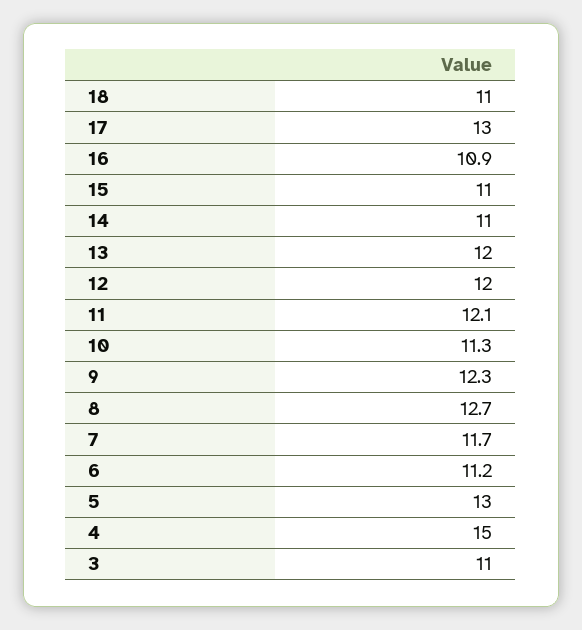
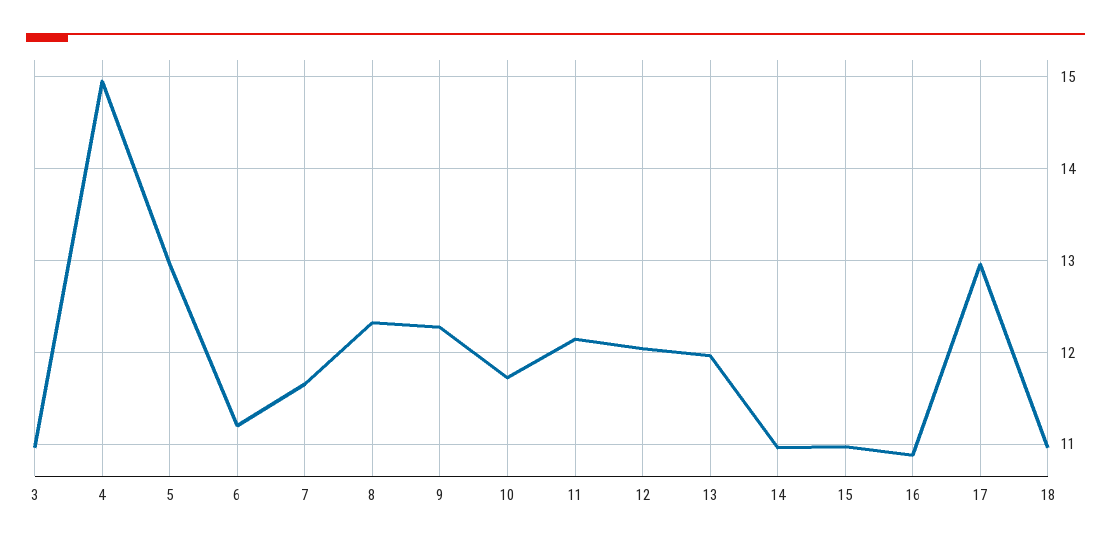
10: 11.3 -> 11.7
8: 12.7 -> 12.3

